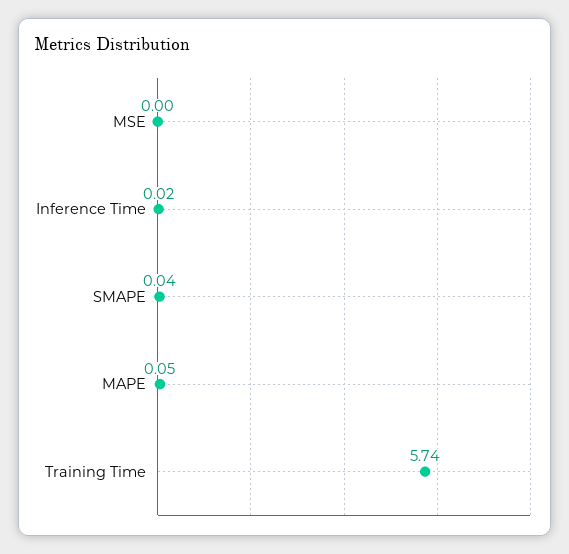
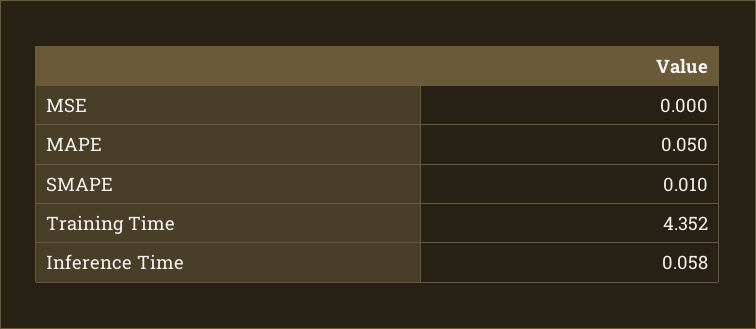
Inference Time: 0.02 -> 0.058
SMAPE: 0.04 -> 0.01
Training Time: 5.74 -> 4.352

